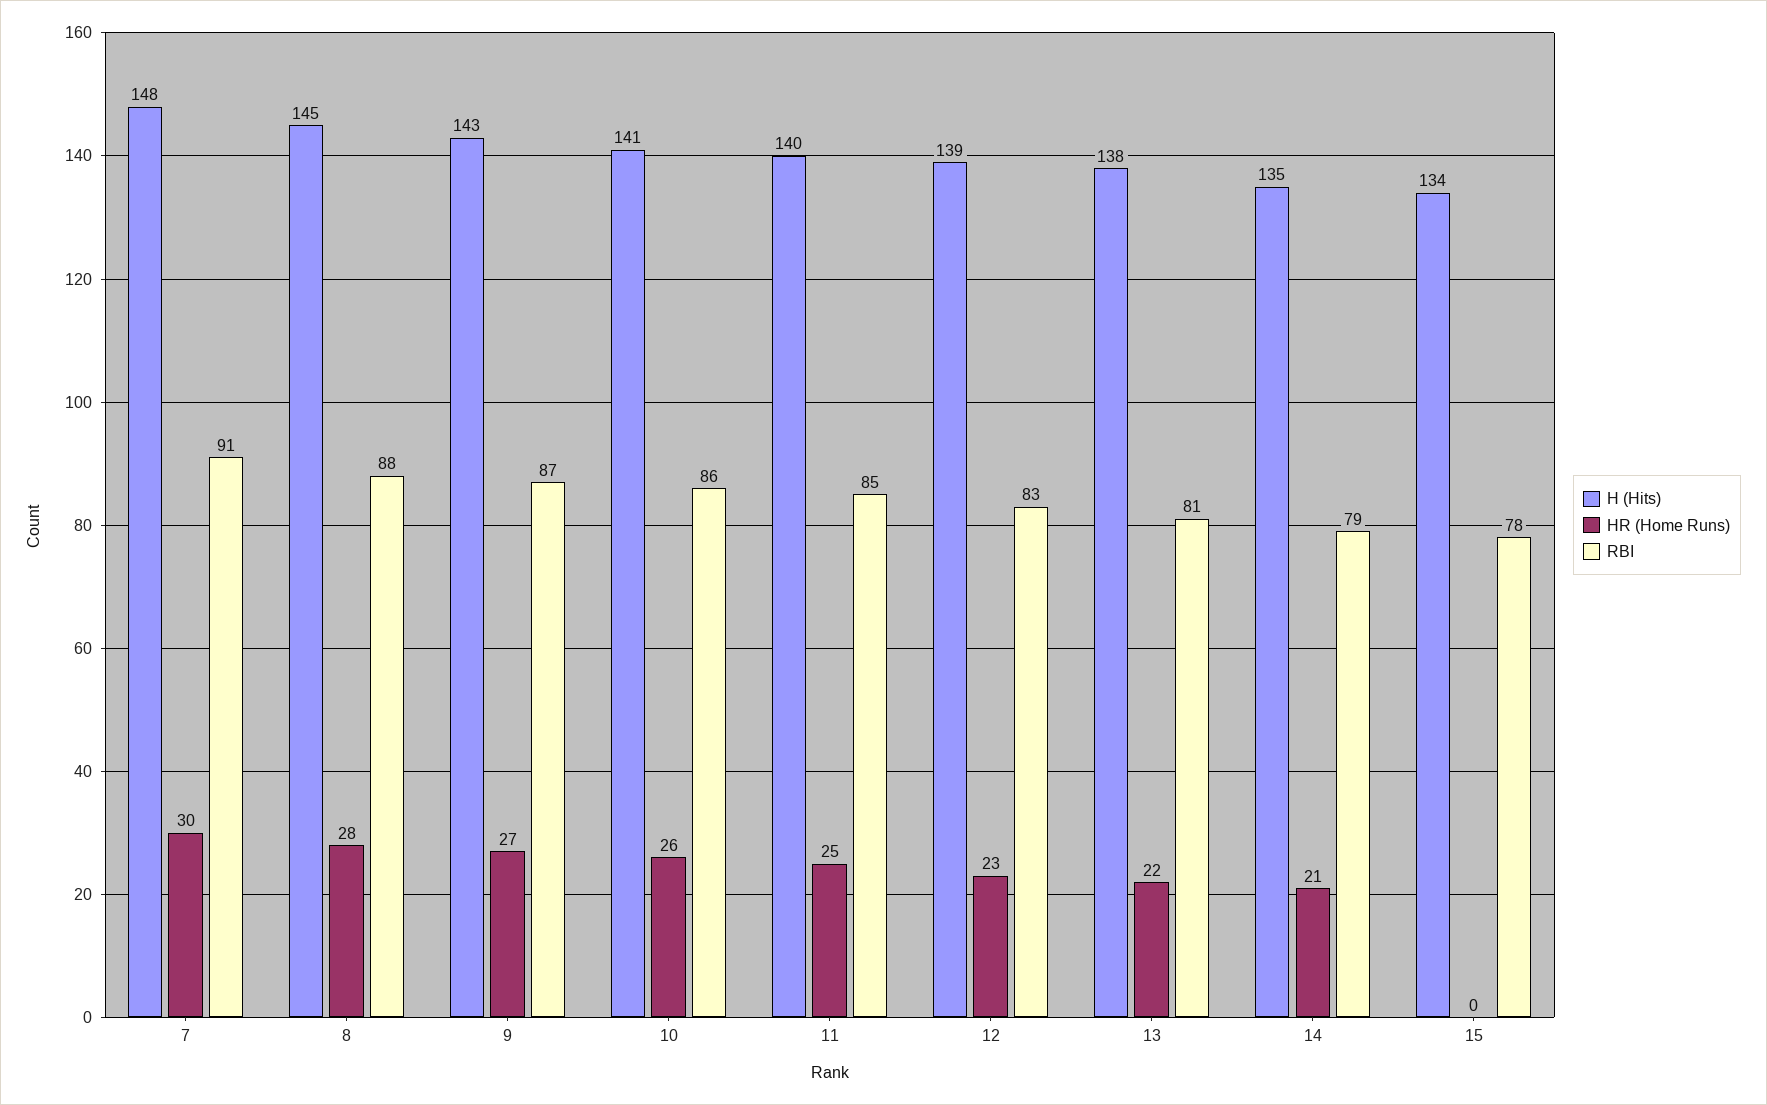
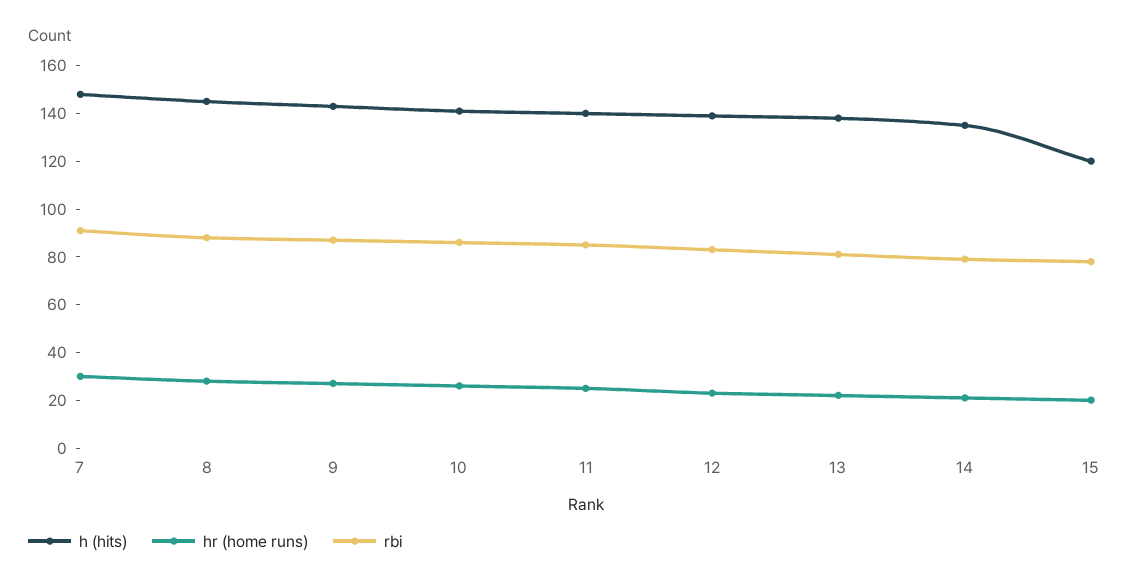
H (Hits), 15: 134 -> 120
HR (Home Runs), 15: 0 -> 20

